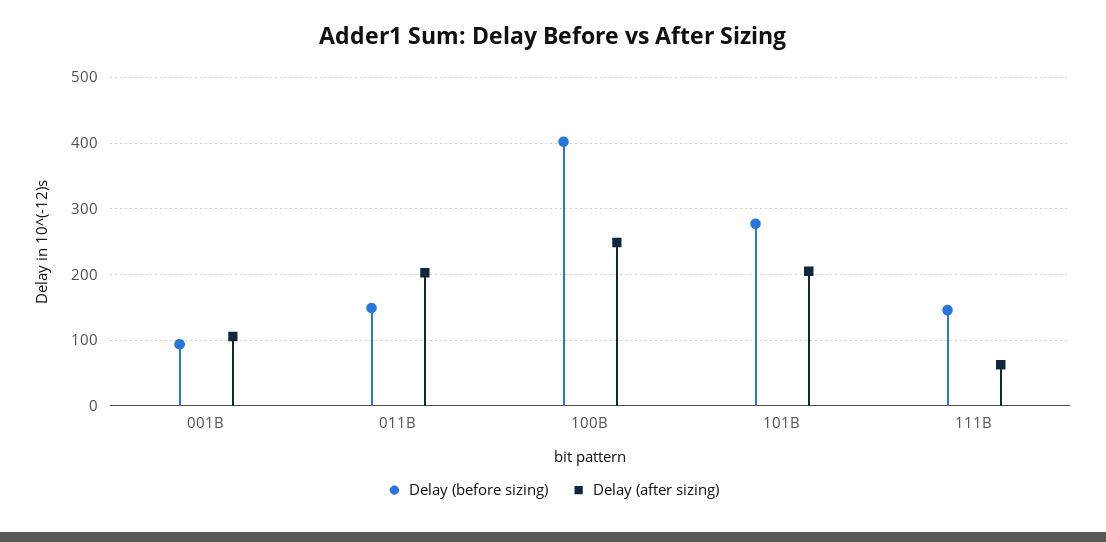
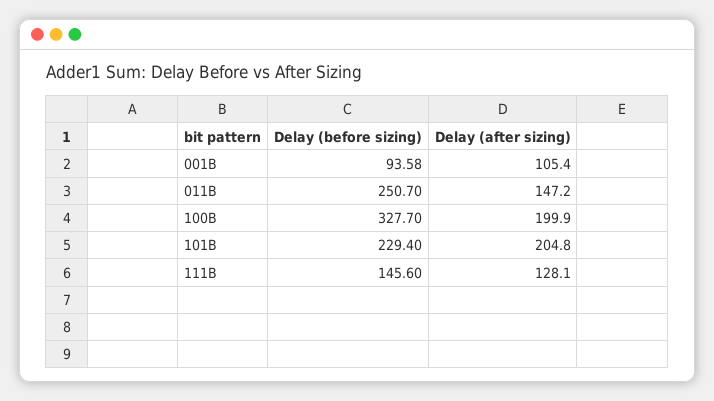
Delay (before sizing), 011B: 150 -> 250.7
Delay (after sizing), 011B: 200 -> 147.2
Delay (before sizing), 100B: 400 -> 327.7
Delay (after sizing), 100B: 250 -> 199.9
Delay (before sizing), 101B: 280 -> 229.4
Delay (after sizing), 111B: 60 -> 128.1

